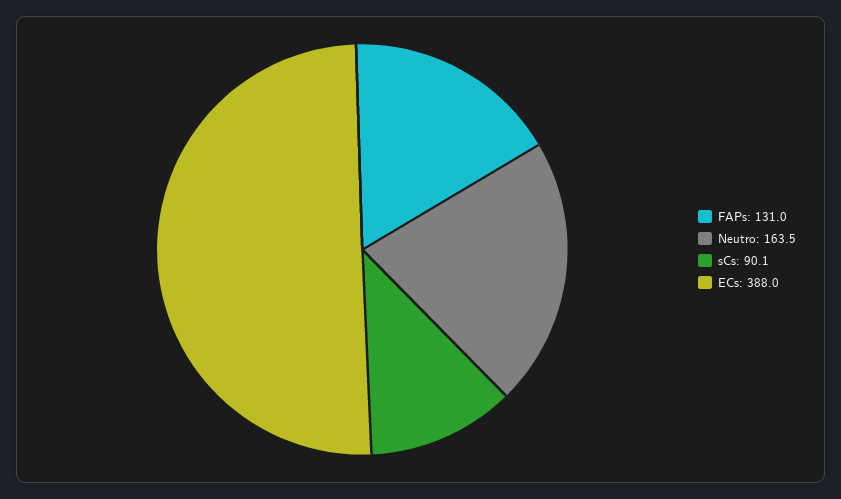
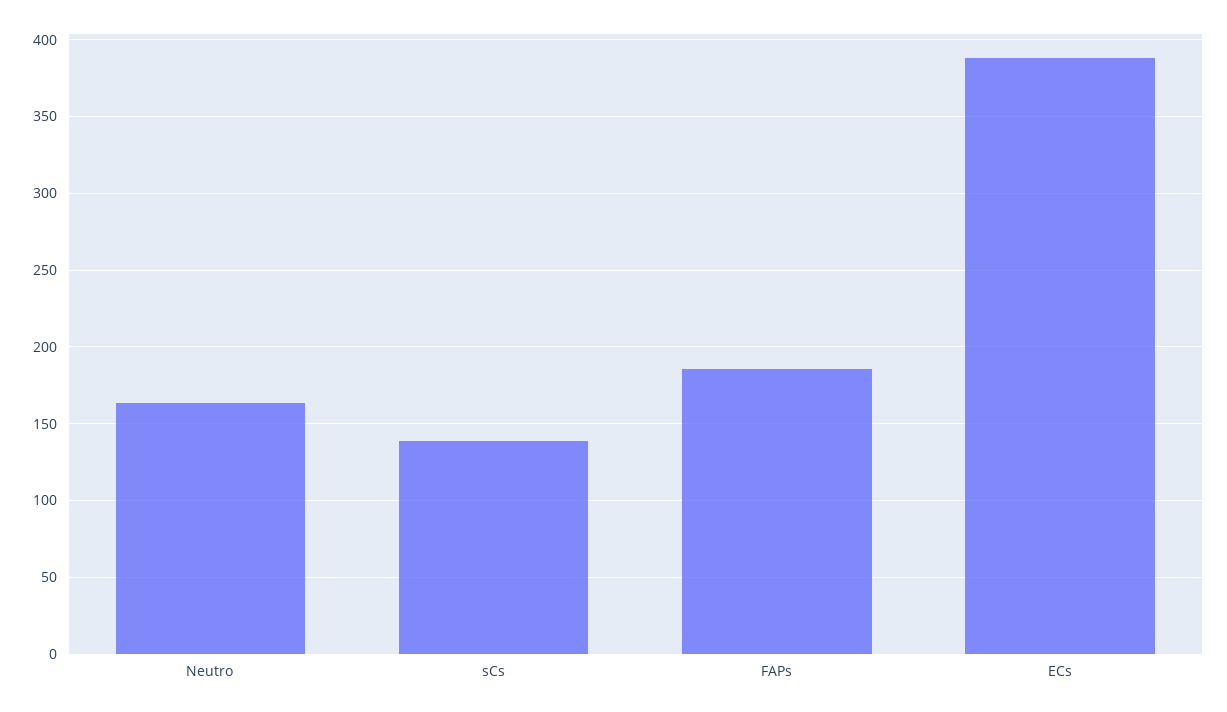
FAPs: 131 -> 185
sCs: 90.1 -> 140

